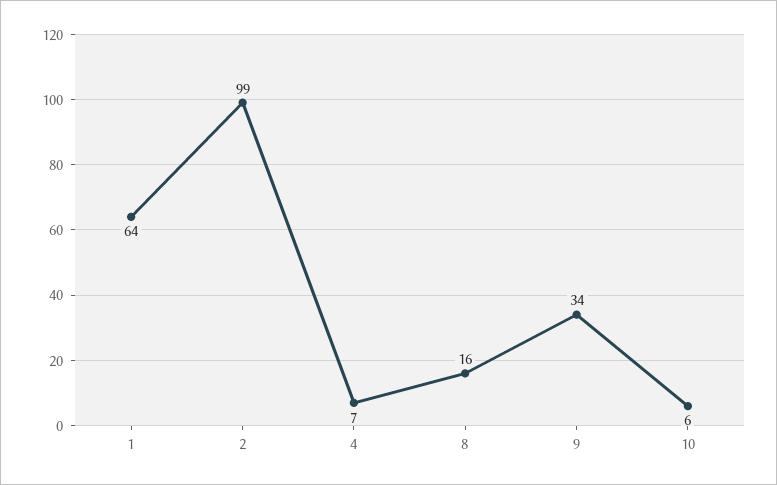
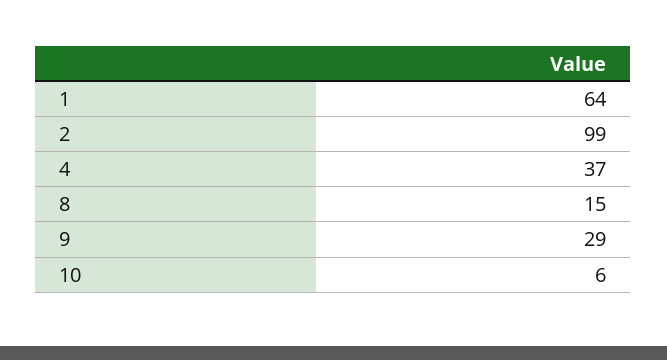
4: 7 -> 37
8: 16 -> 15
9: 34 -> 29

